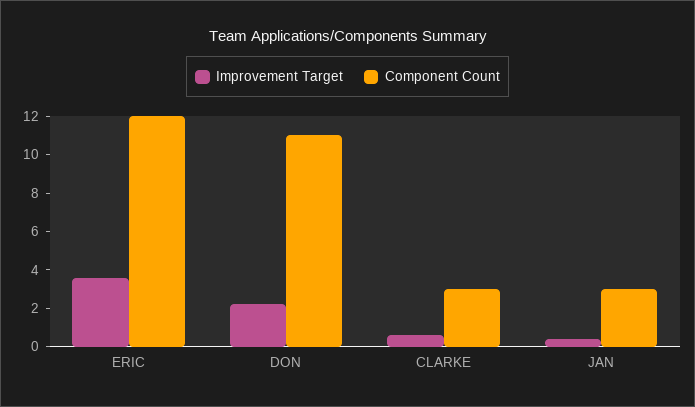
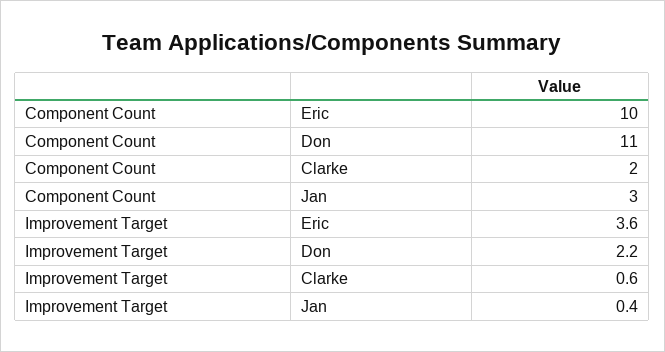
Component Count, ERIC: 12 -> 10
Component Count, CLARKE: 3 -> 2

